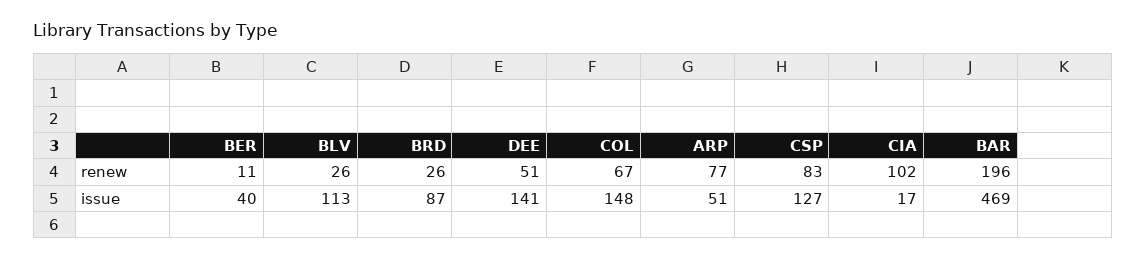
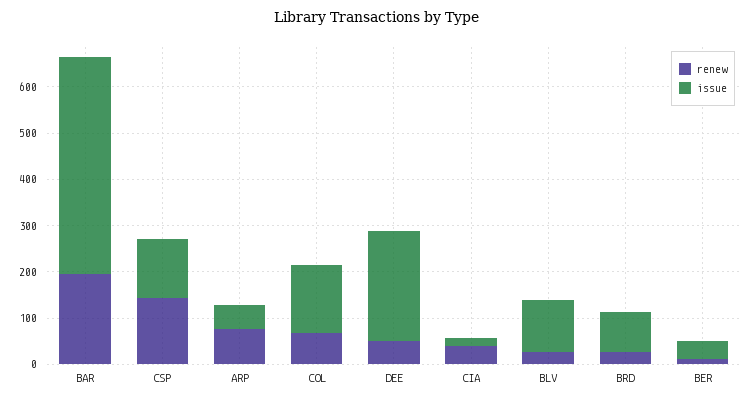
renew, CSP: 83 -> 140
renew, CIA: 102 -> 40
issue, DEE: 141 -> 240

